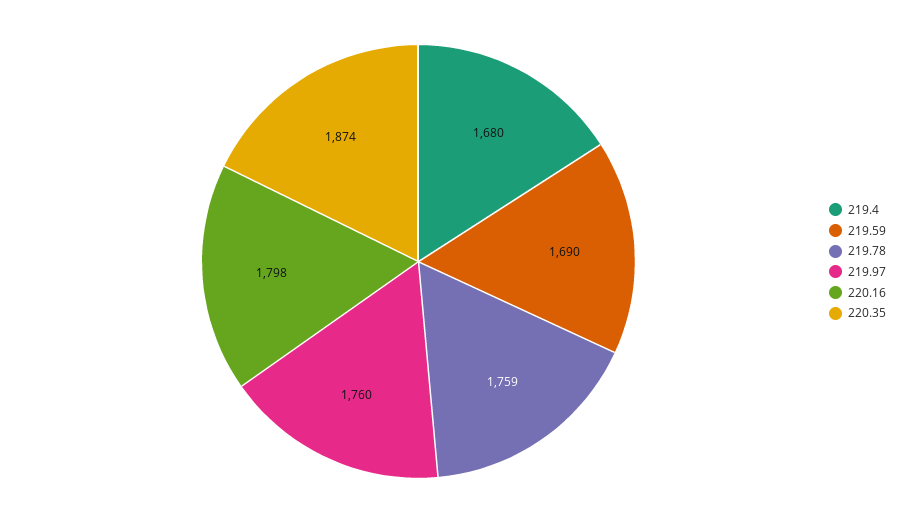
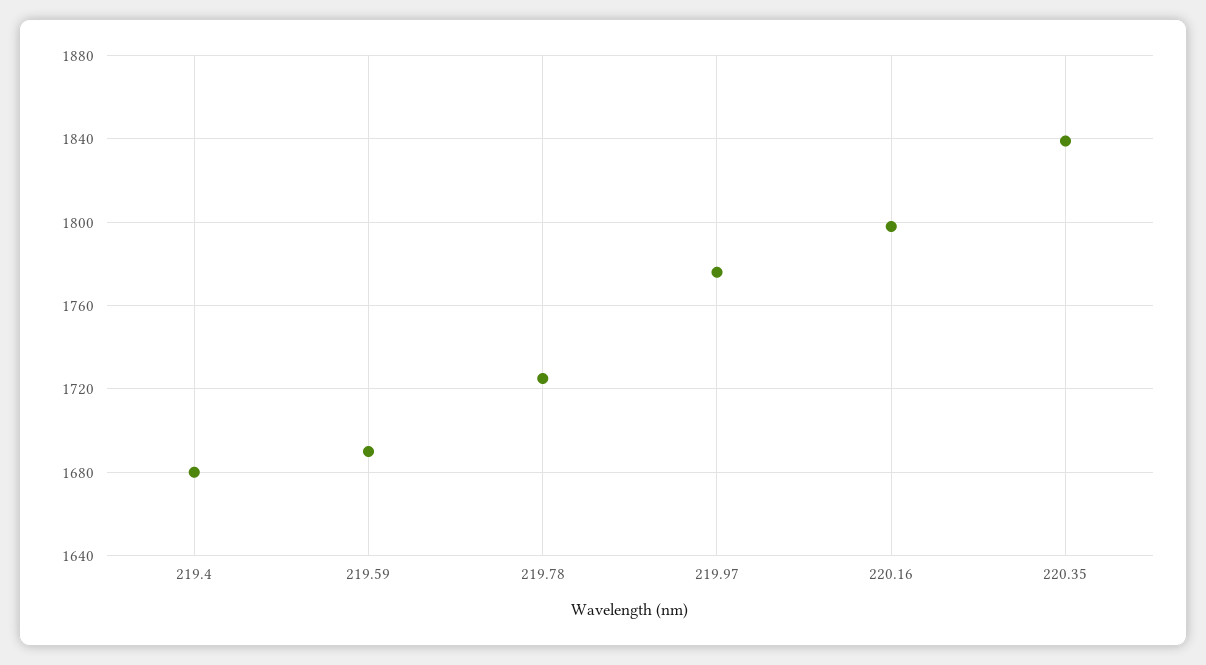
219.78: 1759 -> 1725
219.97: 1760 -> 1775
220.35: 1874 -> 1840

